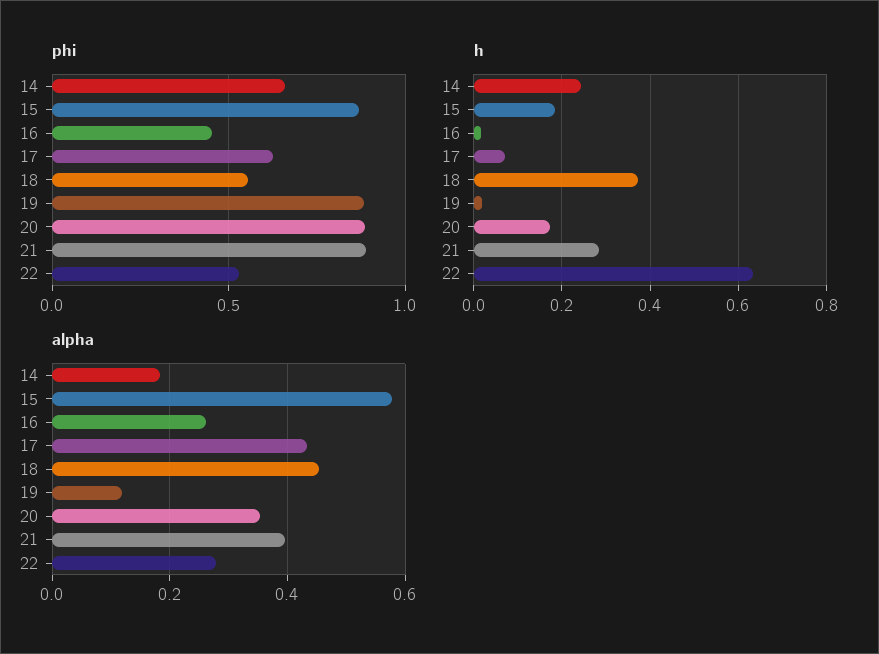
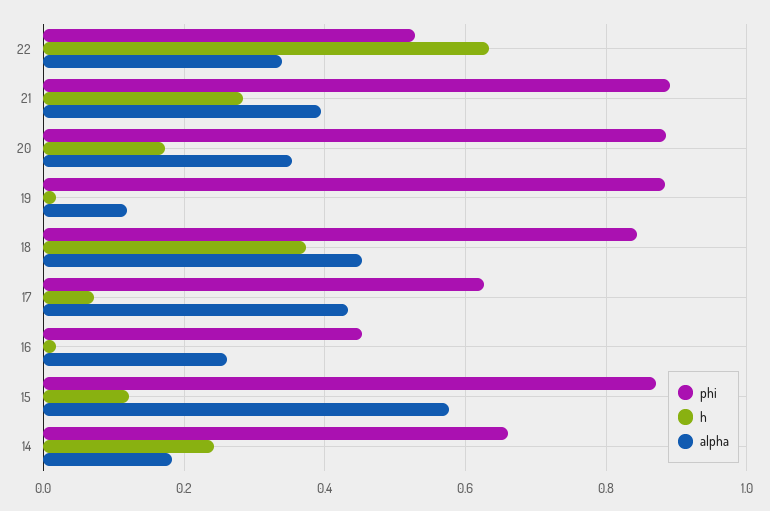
phi, 18: 0.55 -> 0.84
h, 15: 0.18 -> 0.12
alpha, 22: 0.28 -> 0.34

